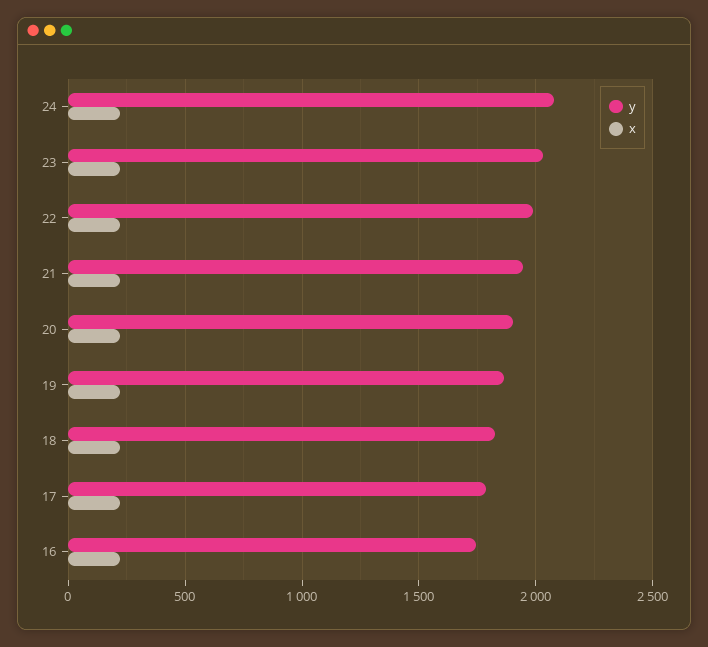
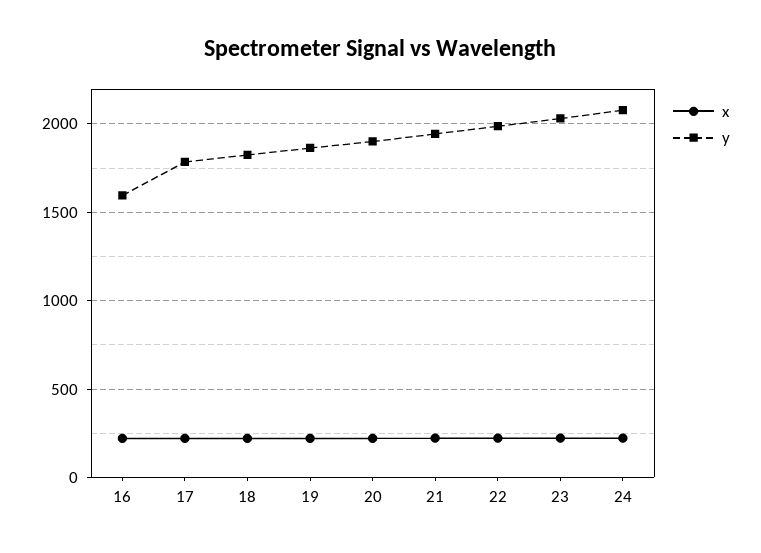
y, 16: 1750 -> 1600

